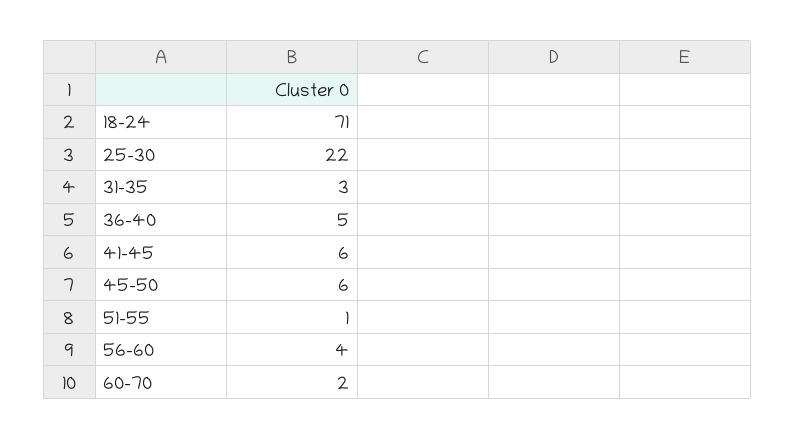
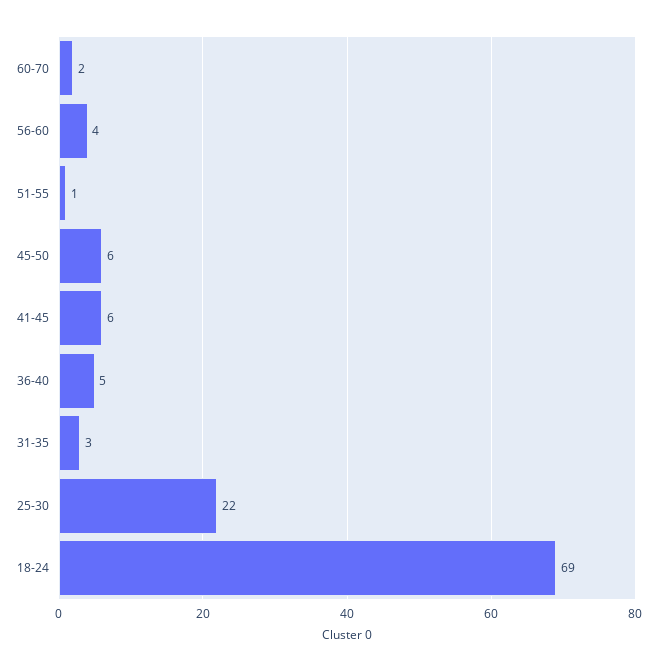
18-24: 71 -> 69

